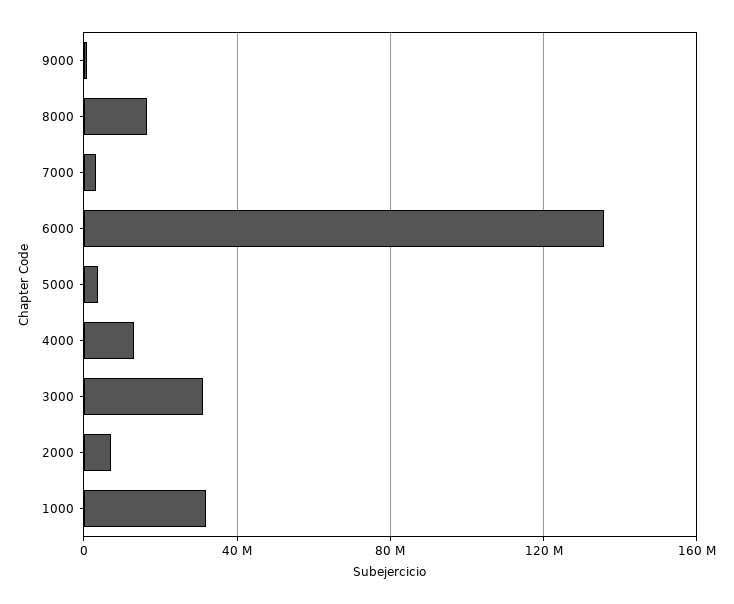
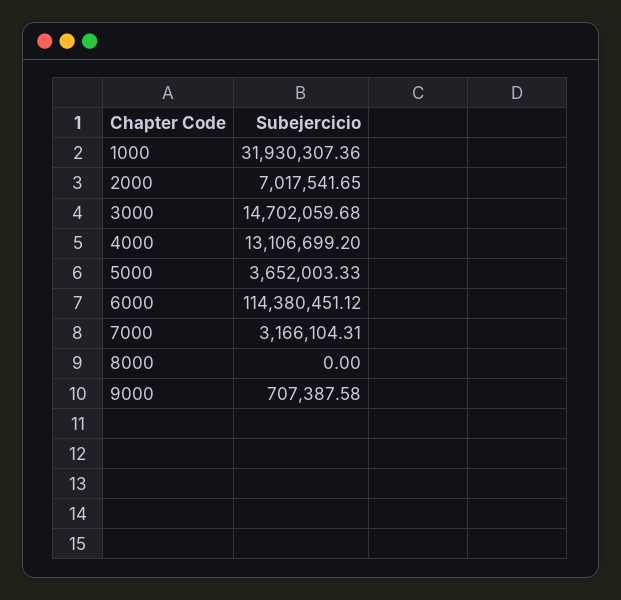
8000: 15000000 -> 0
6000: 135000000 -> 114380451.12
3000: 30000000 -> 14702059.68

